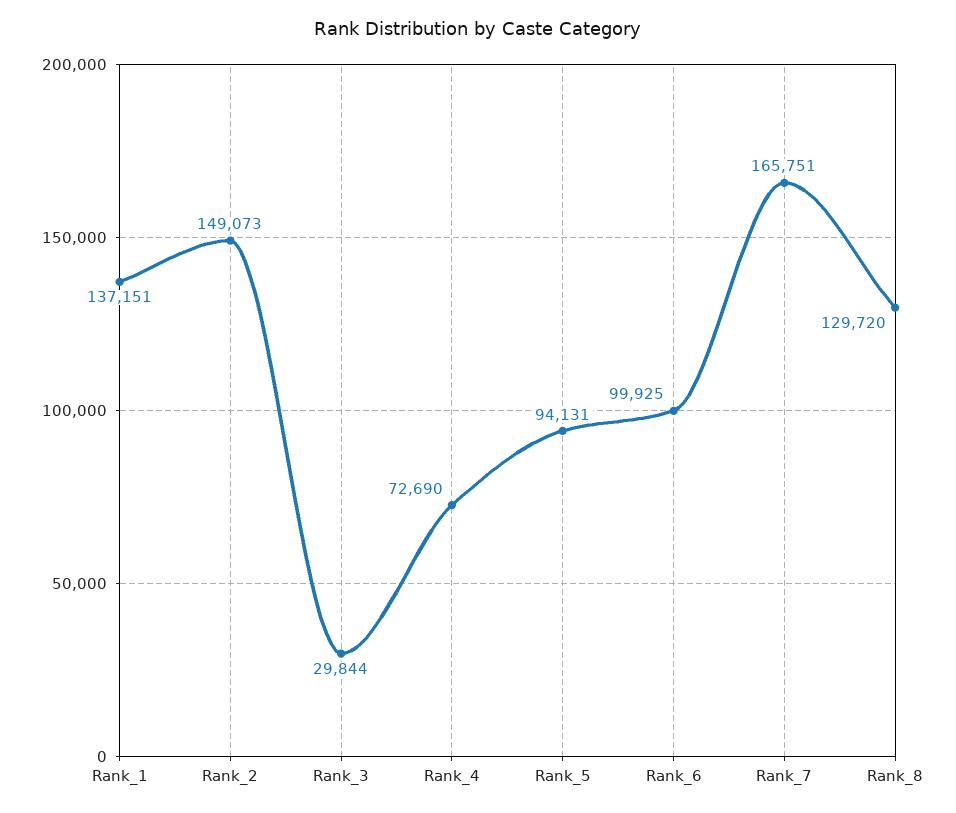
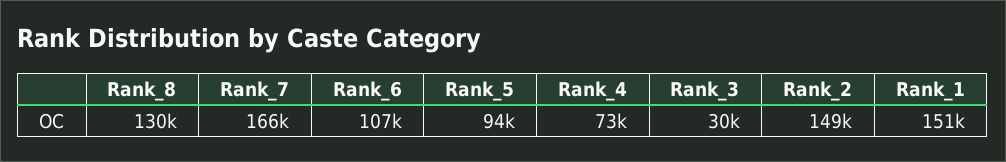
Rank_1: 137151 -> 151000
Rank_6: 99925 -> 107000

